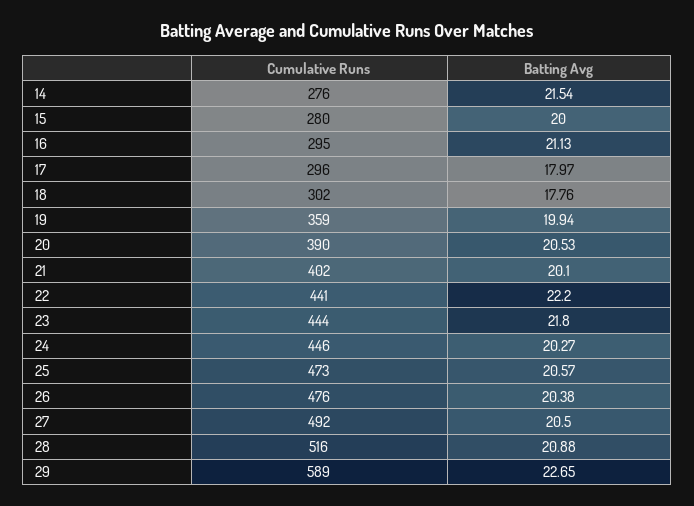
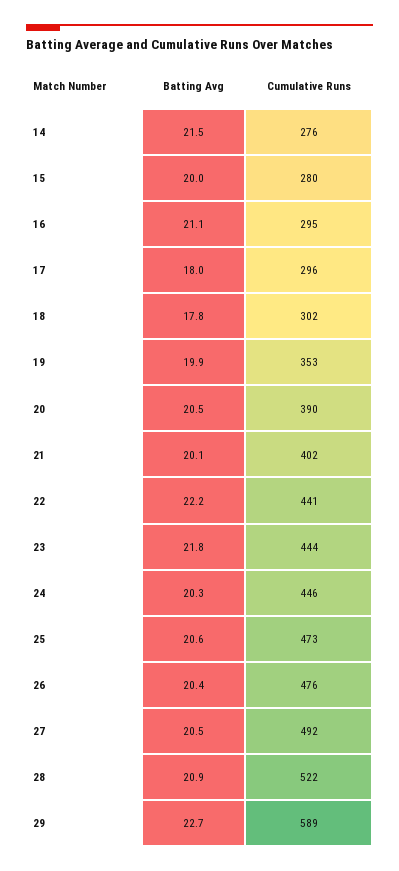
Cumulative Runs, 19: 359 -> 353
Cumulative Runs, 28: 516 -> 522

